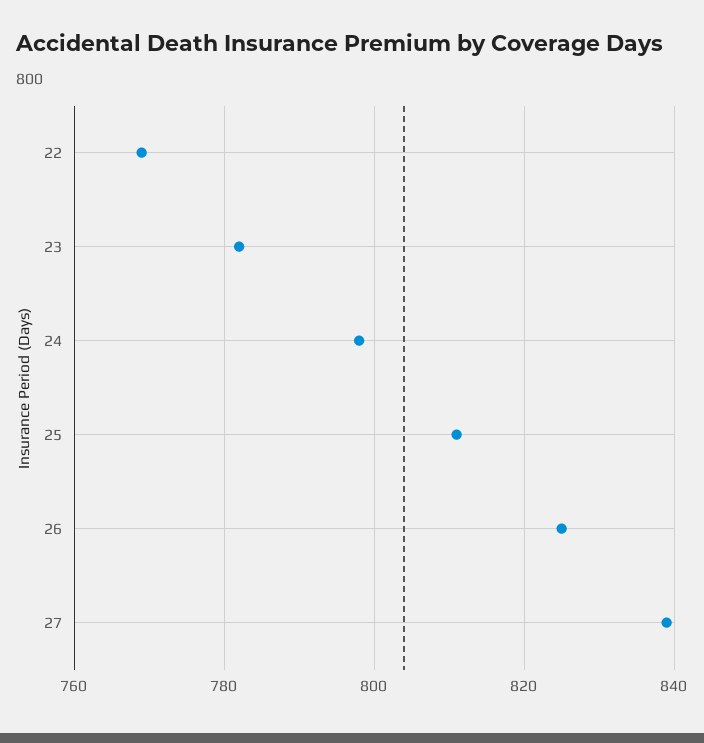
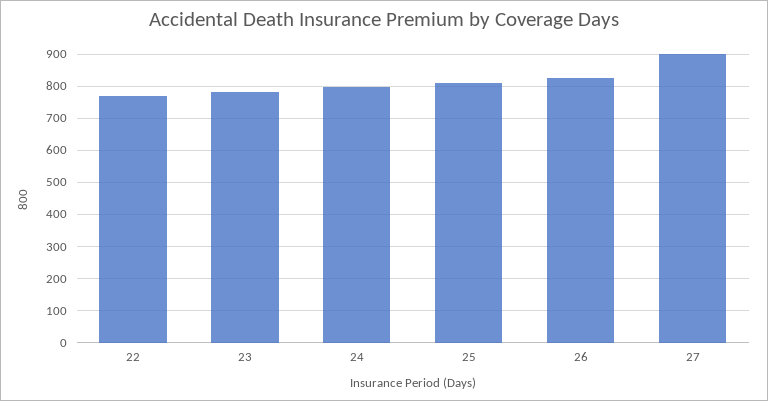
27: 840 -> 900

